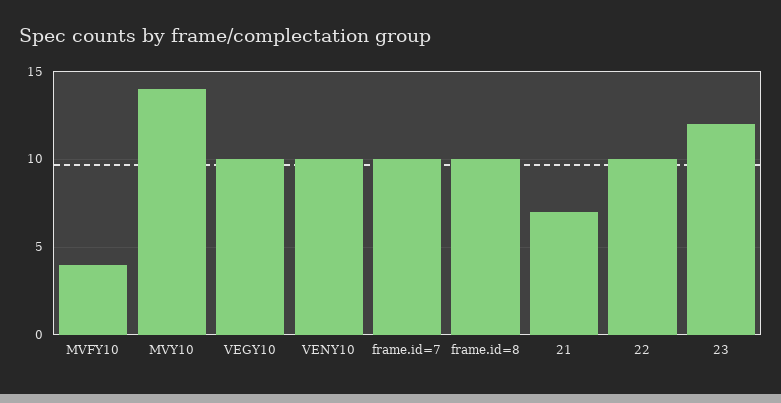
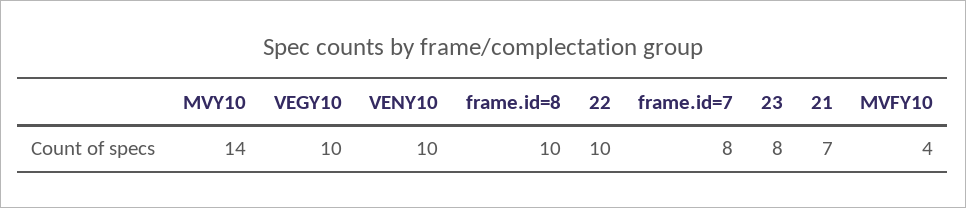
frame.id=7: 10 -> 8
23: 12 -> 8

